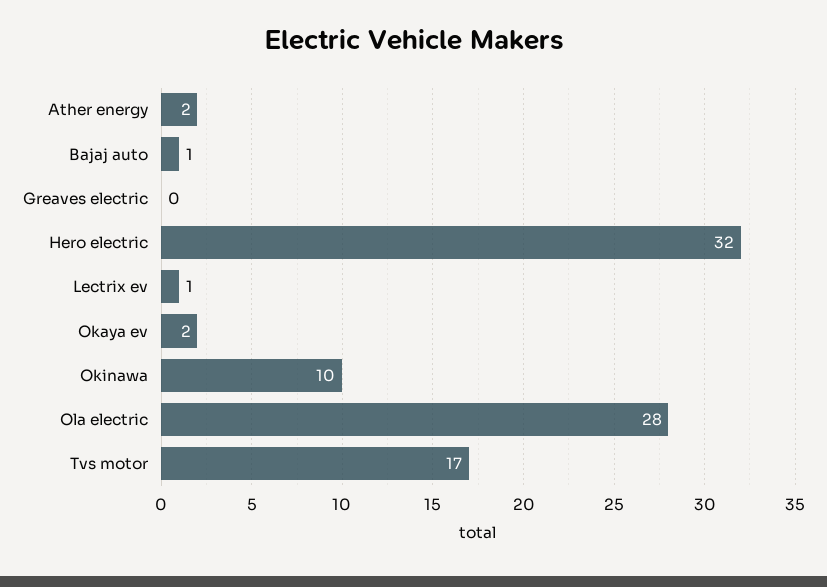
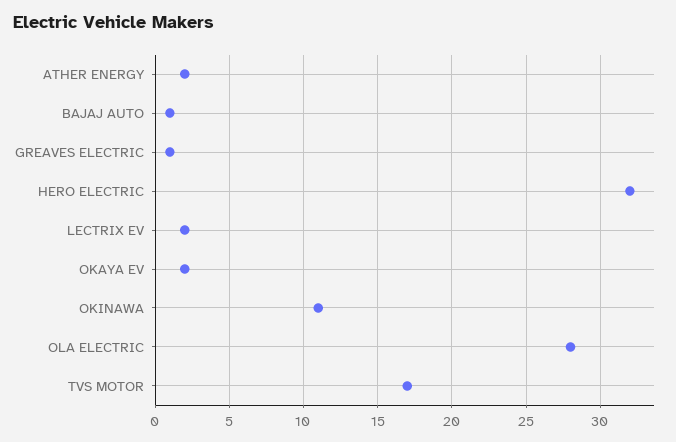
Greaves electric: 0 -> 1
Lectrix ev: 1 -> 2
Okinawa: 10 -> 11

